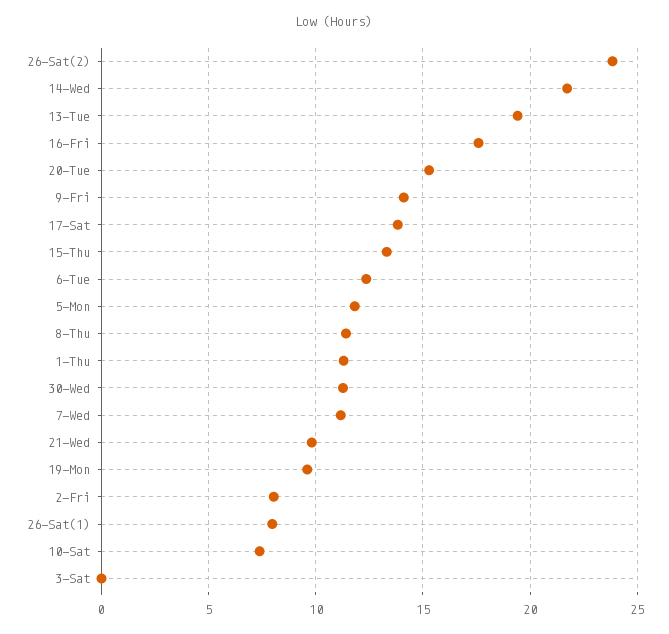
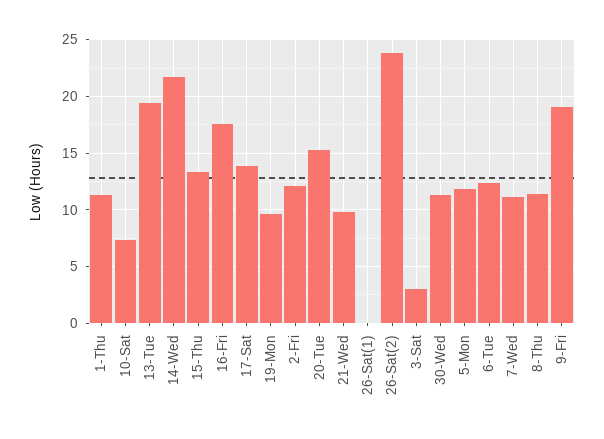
9-Fri: 14 -> 19
2-Fri: 8 -> 12
26-Sat(1): 8 -> 0
3-Sat: 0 -> 3

